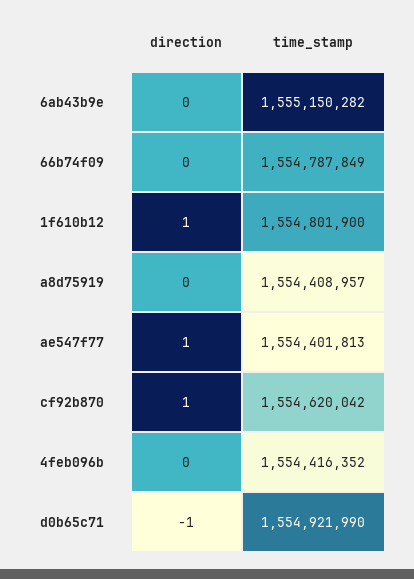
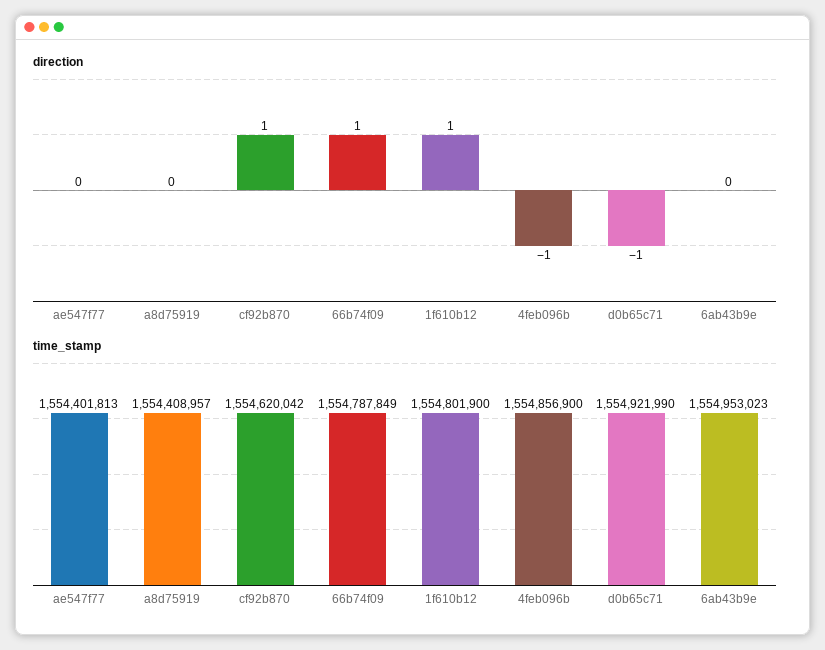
time_stamp, 6ab43b9e: 1555150282 -> 1554953023
direction, 66b74f09: 0 -> 1
direction, ae547f77: 1 -> 0
direction, 4feb096b: 0 -> -1
time_stamp, 4feb096b: 1554416352 -> 1554856900

